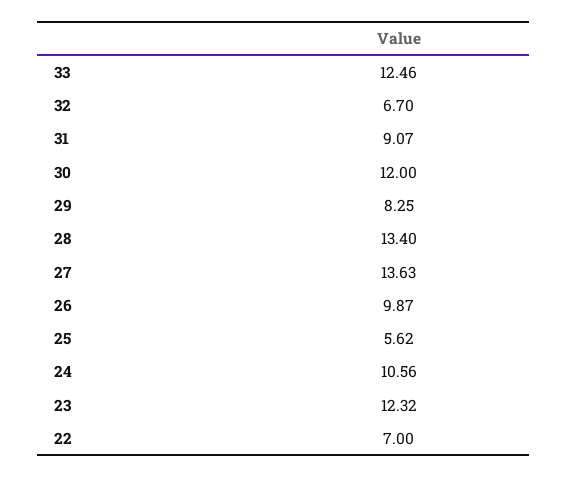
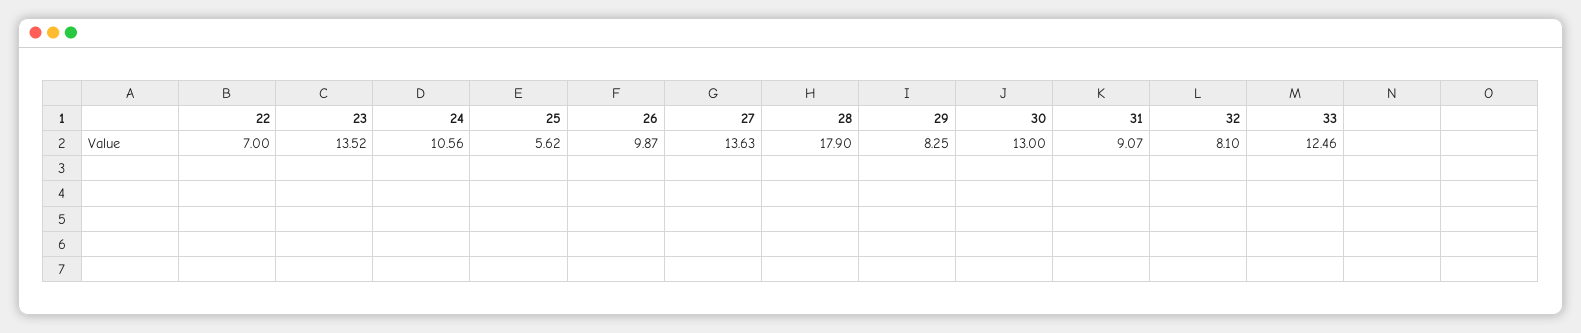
32: 6.7 -> 8.1
30: 12 -> 13
28: 13.4 -> 17.9
23: 12.32 -> 13.52

